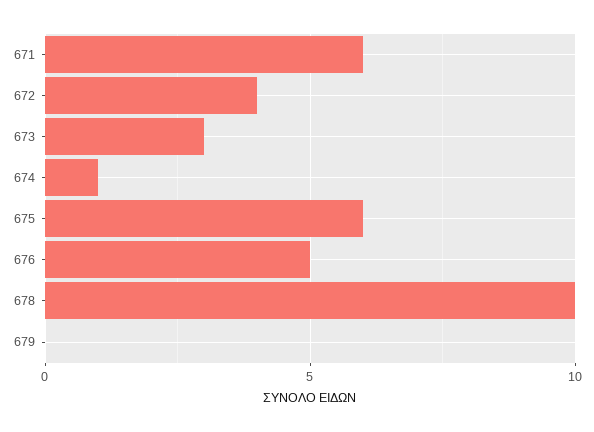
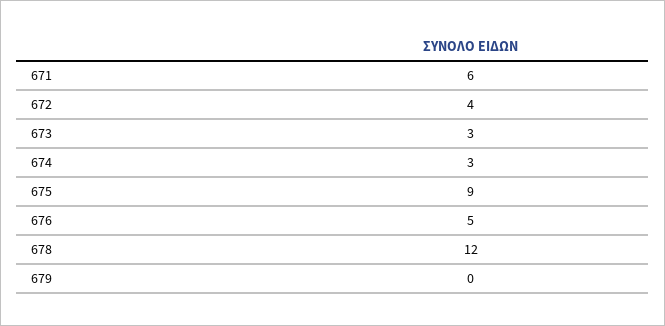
674: 1 -> 3
675: 6 -> 9
678: 10 -> 12

